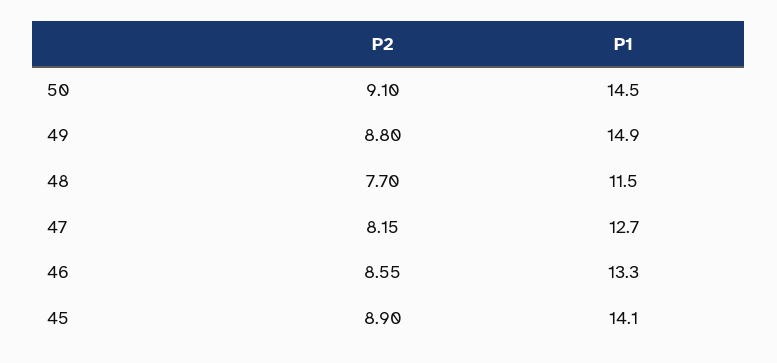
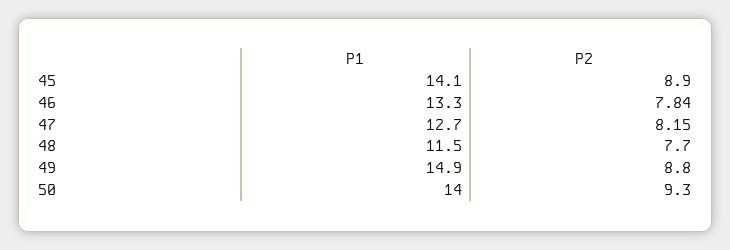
P2, 50: 9.1 -> 9.3
P1, 50: 14.5 -> 14
P2, 46: 8.55 -> 7.84

